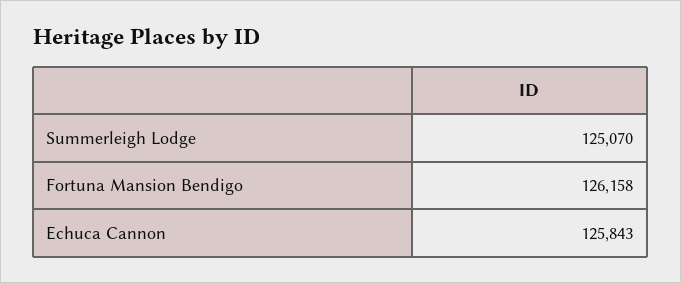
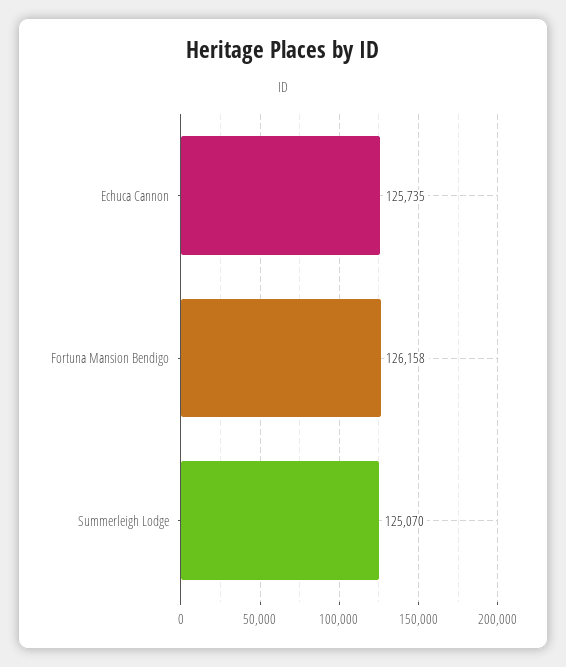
Echuca Cannon: 125843 -> 125735

